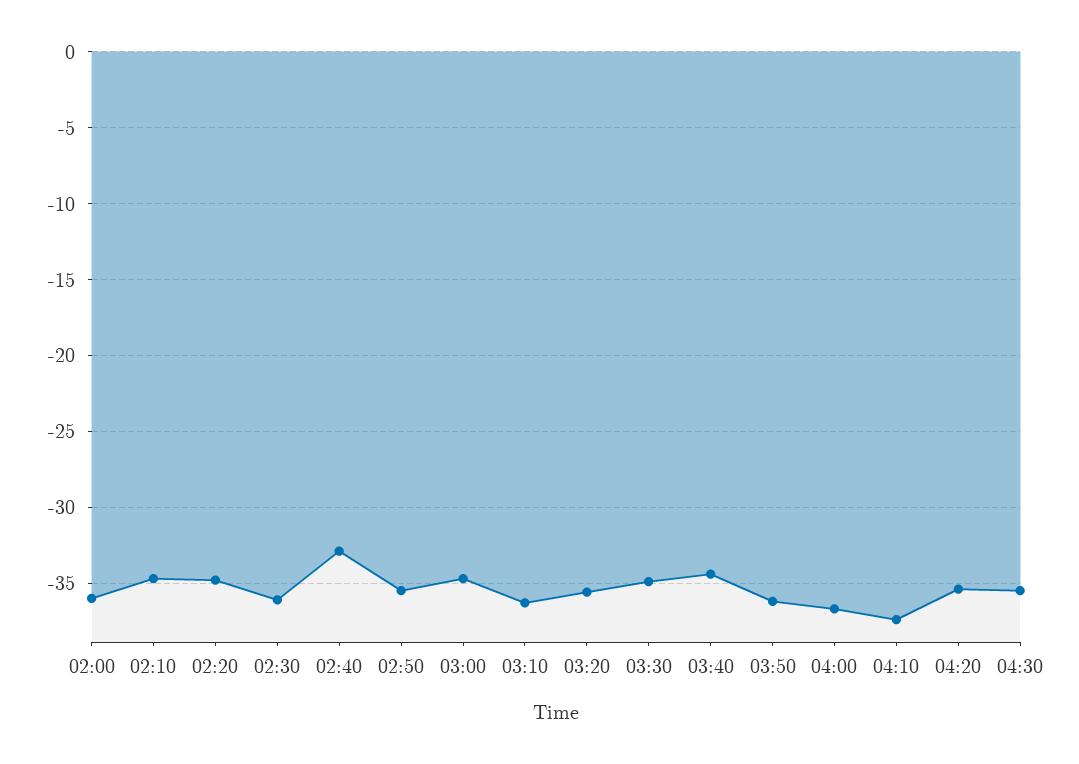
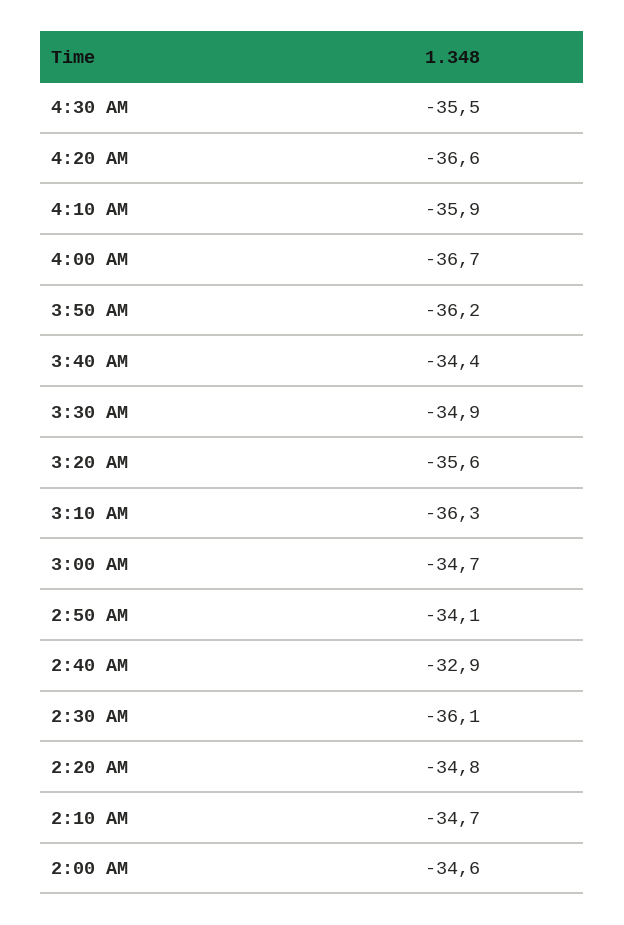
02:00: -36 -> -34.6
02:50: -35.5 -> -34.1
04:10: -37.5 -> -35.9
04:20: -35.5 -> -36.6

